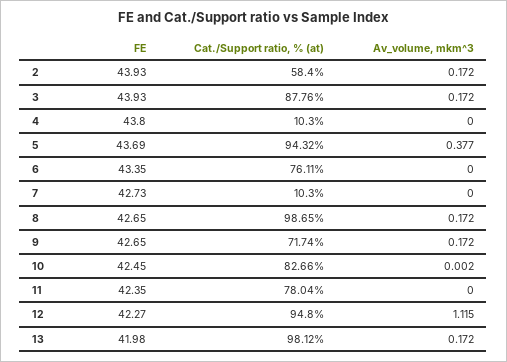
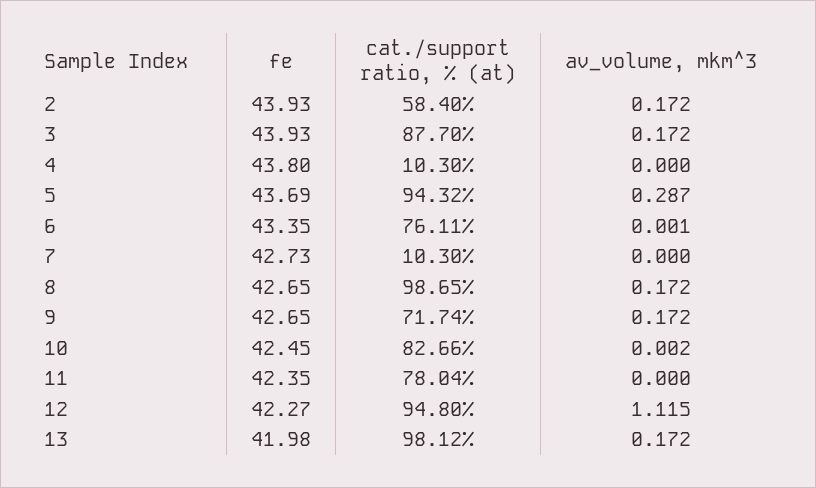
Cat./Support ratio, % (at), 3: 87.76 -> 87.7
Av_volume, mkm^3, 5: 0.377 -> 0.287
Av_volume, mkm^3, 6: 0 -> 0.001

